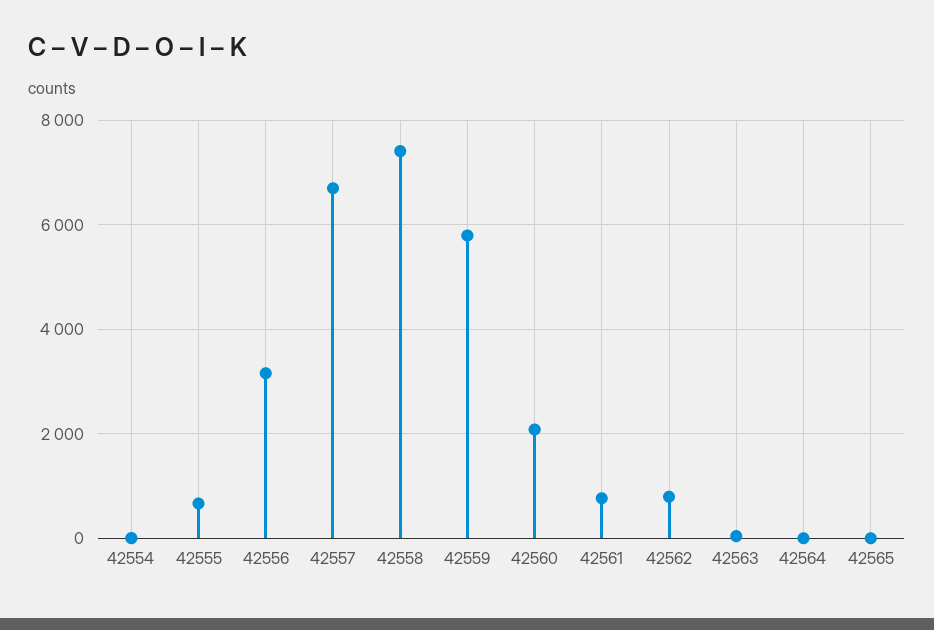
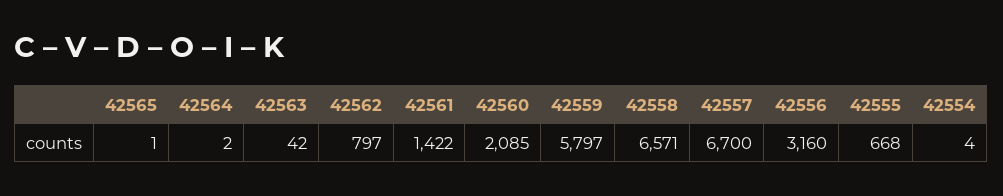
42558: 7400 -> 6571
42561: 800 -> 1422

